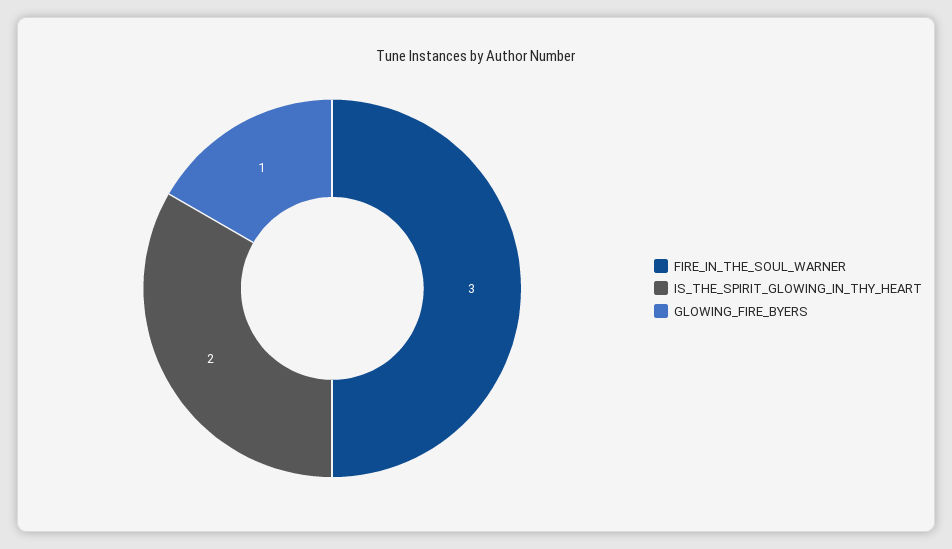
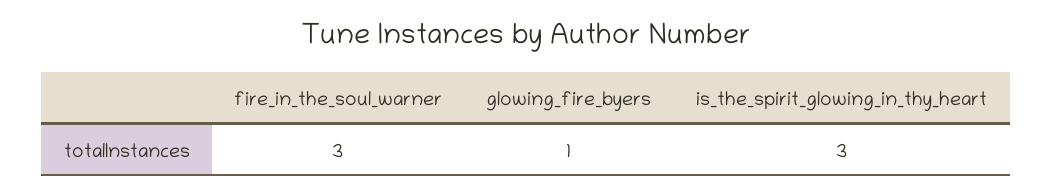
IS_THE_SPIRIT_GLOWING_IN_THY_HEART: 2 -> 3

